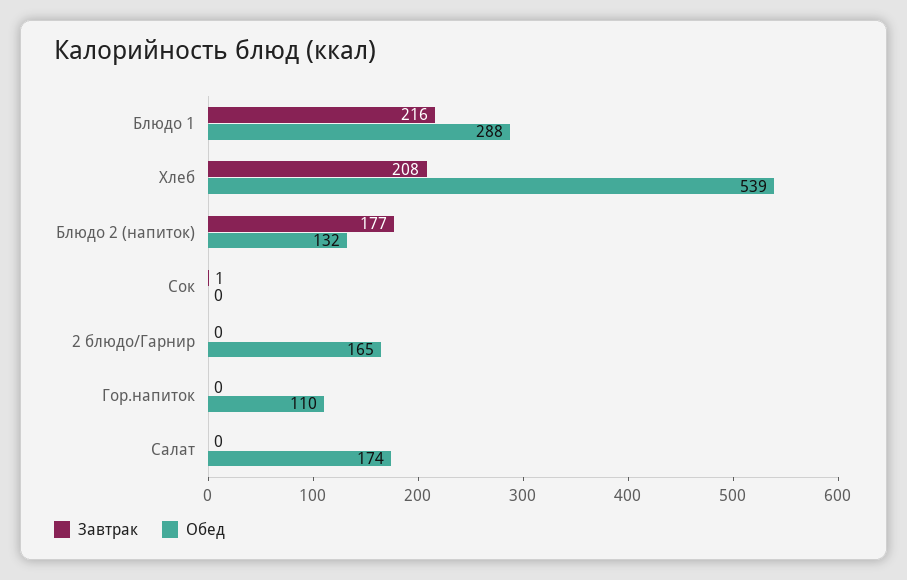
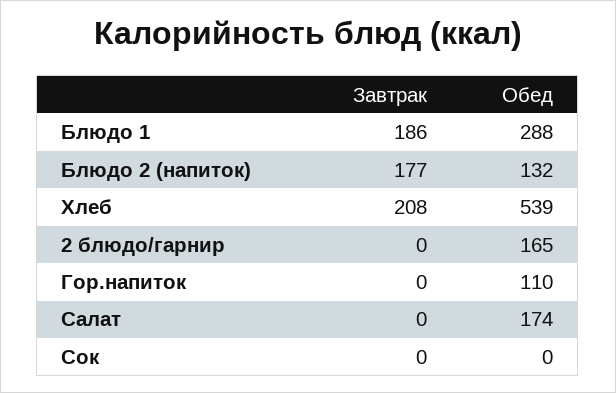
Завтрак, Блюдо 1: 216 -> 186
Завтрак, Сок: 1 -> 0

